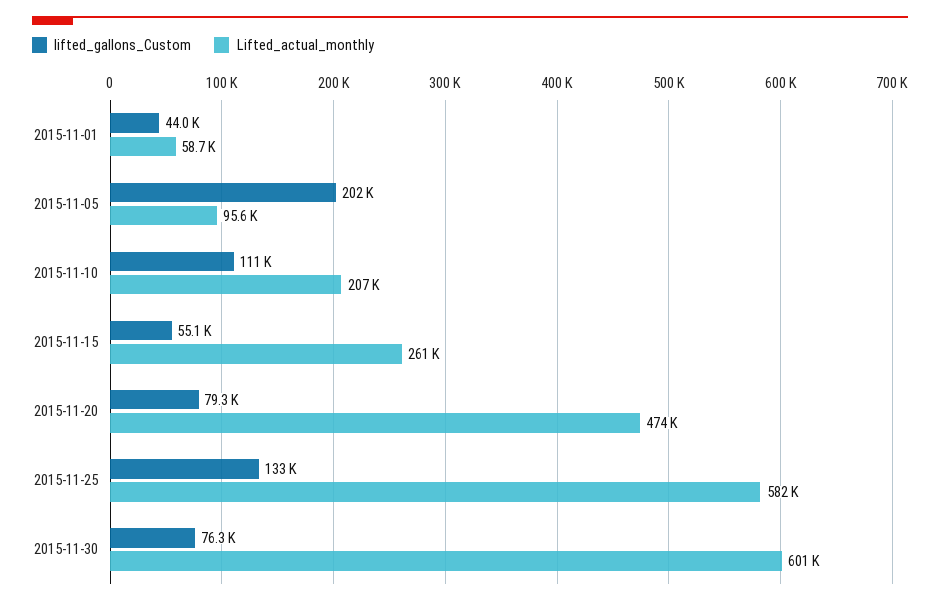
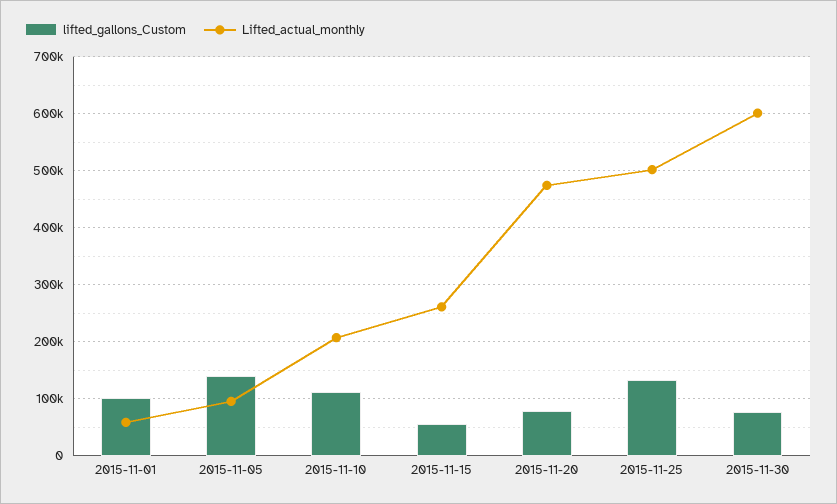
lifted_gallons_Custom, 2015-11-01: 44000 -> 100000
lifted_gallons_Custom, 2015-11-05: 202000 -> 140000
Lifted_actual_monthly, 2015-11-25: 582000 -> 500000

